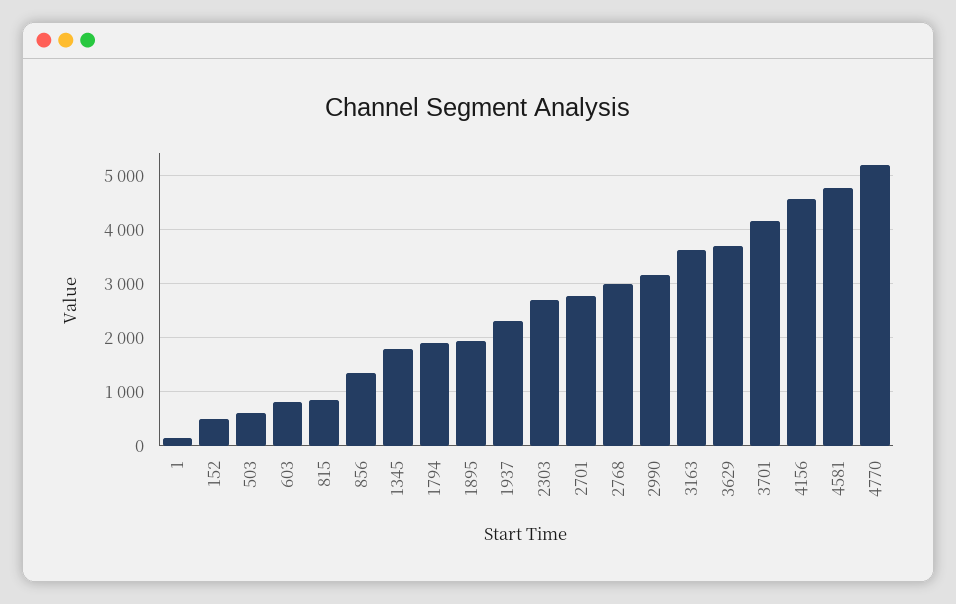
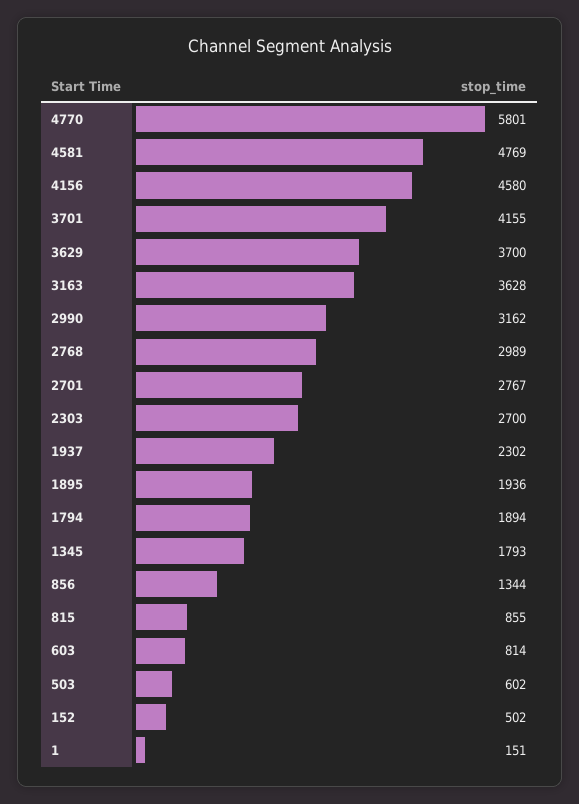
4770: 5200 -> 5801

